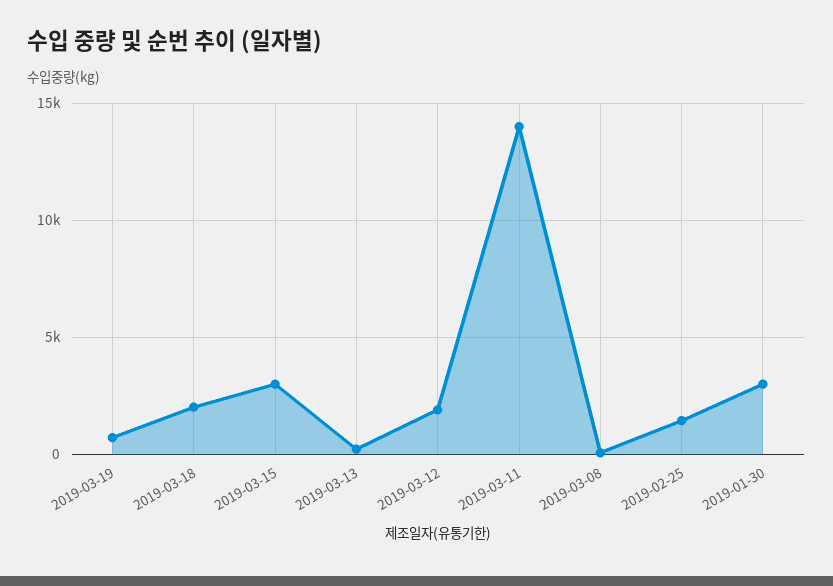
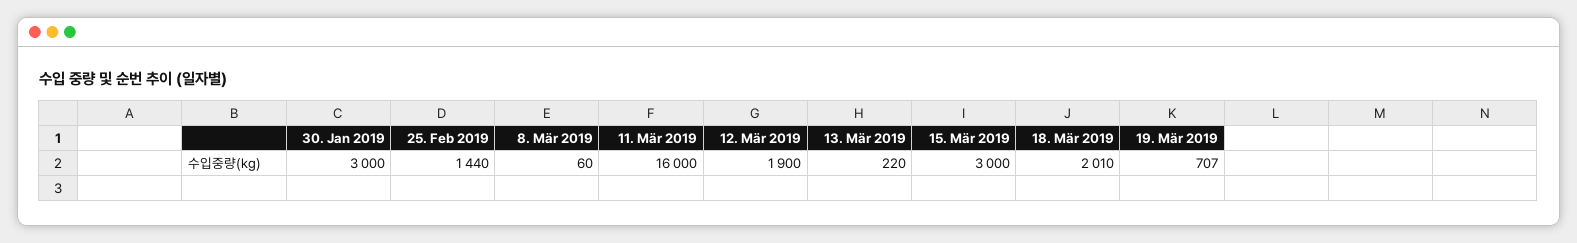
2019-03-11: 14000 -> 16000

